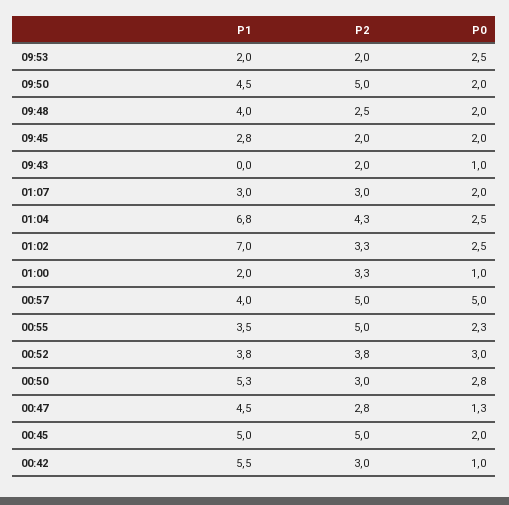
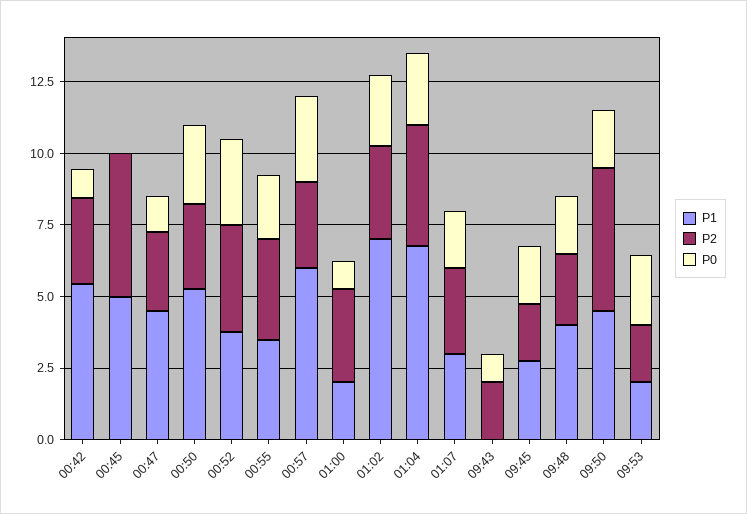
P1, 00:57: 4 -> 6
P2, 00:57: 5 -> 3
P0, 00:57: 5 -> 3
P2, 00:55: 5 -> 3.5
P0, 00:45: 2 -> 0

